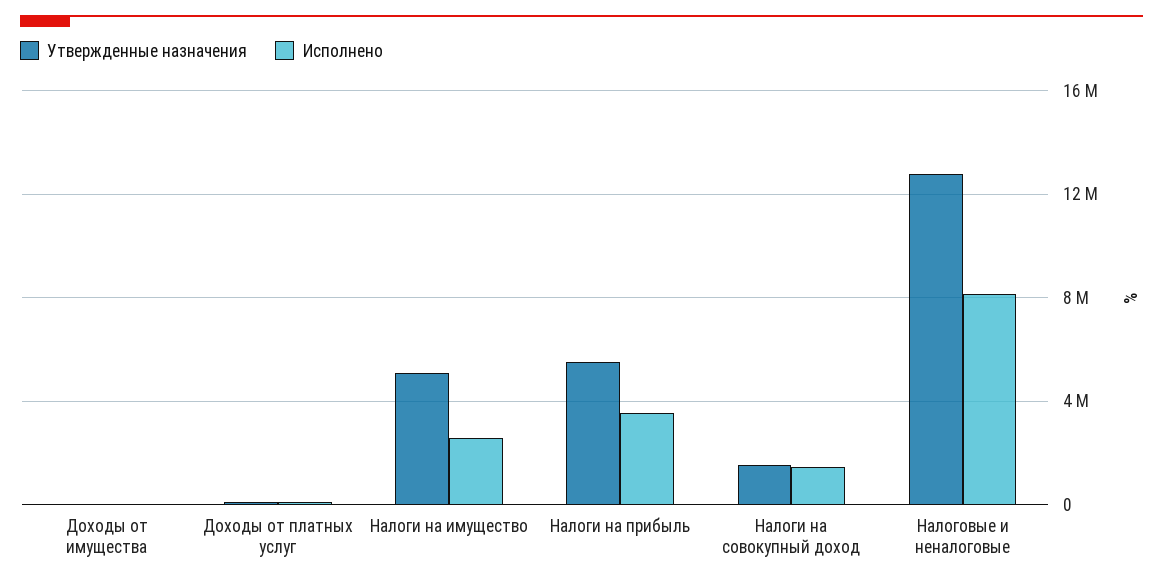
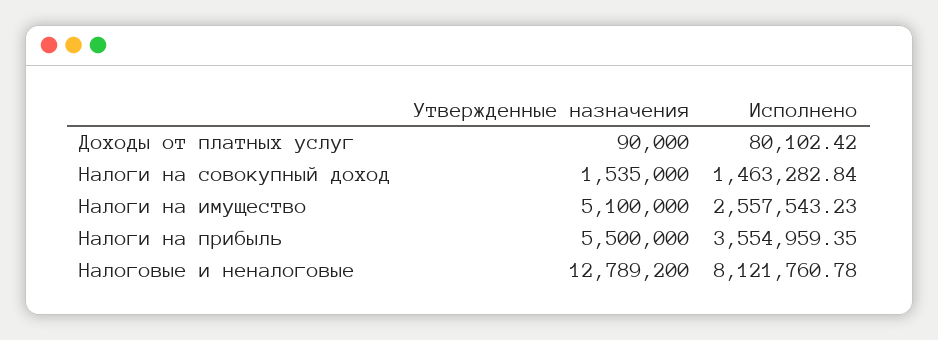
Утвержденные назначения, Доходы от имущества: 0 -> none
Исполнено, Доходы от имущества: 0 -> none

